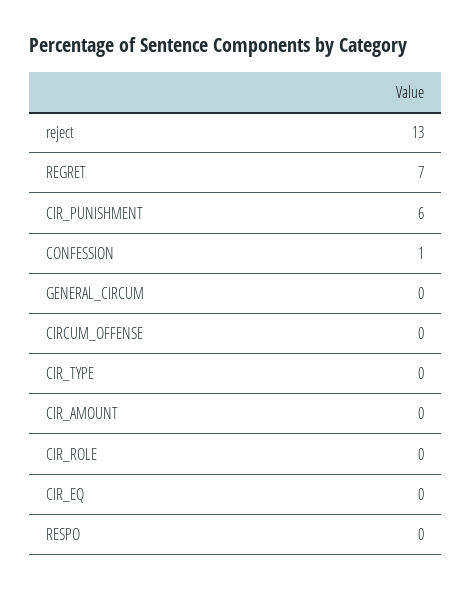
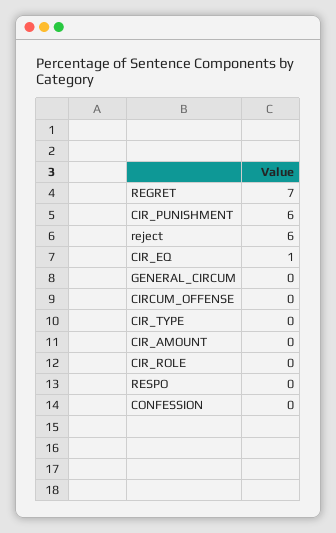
reject: 13 -> 6
CONFESSION: 1 -> 0
CIR_EQ: 0 -> 1

